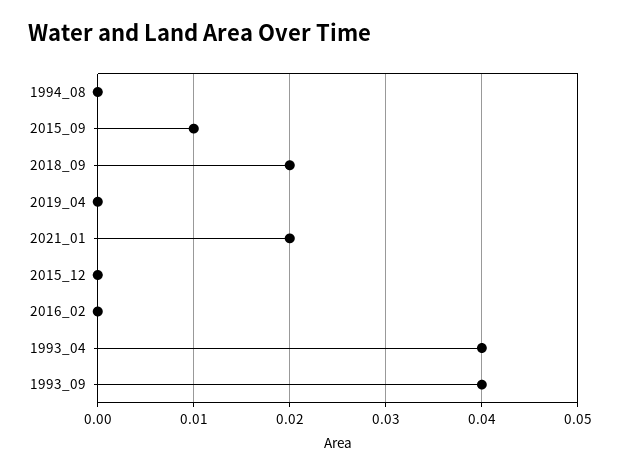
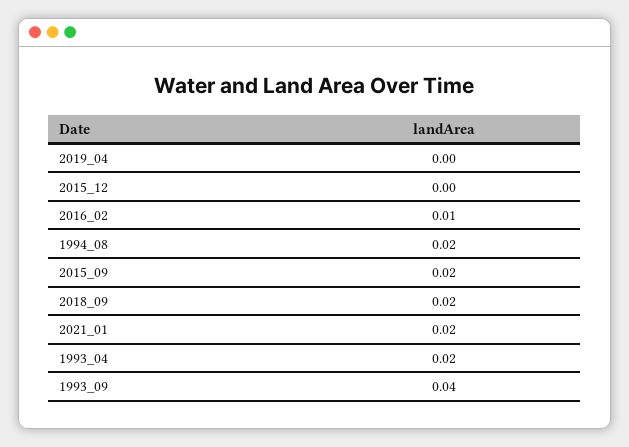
1994_08: 0 -> 0.02
2015_09: 0.01 -> 0.02
2016_02: 0 -> 0.01
1993_04: 0.04 -> 0.02

